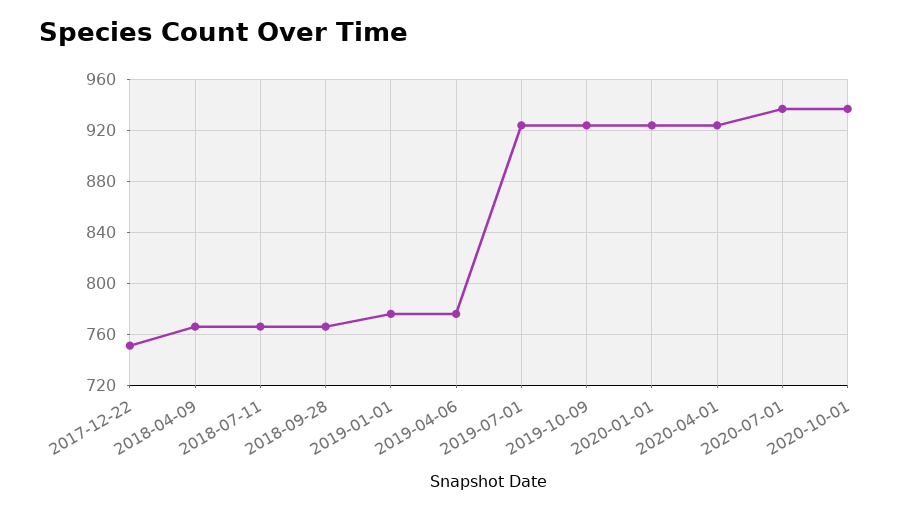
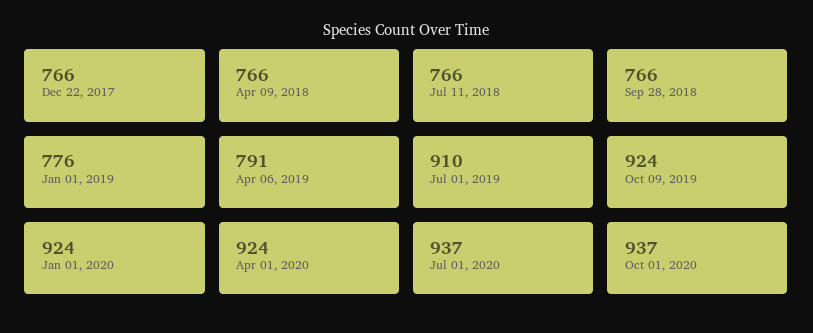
2017-12-22: 750 -> 766
2019-04-06: 775 -> 791
2019-07-01: 925 -> 910

